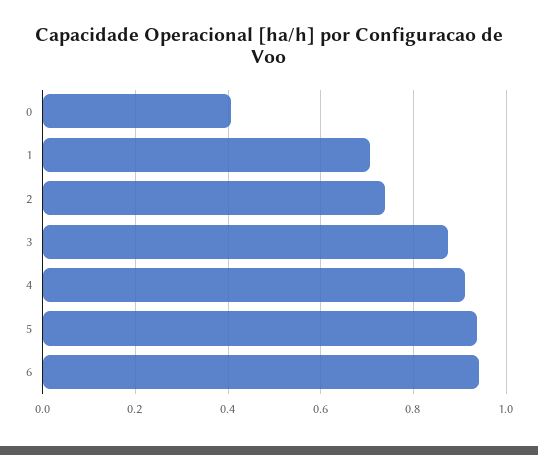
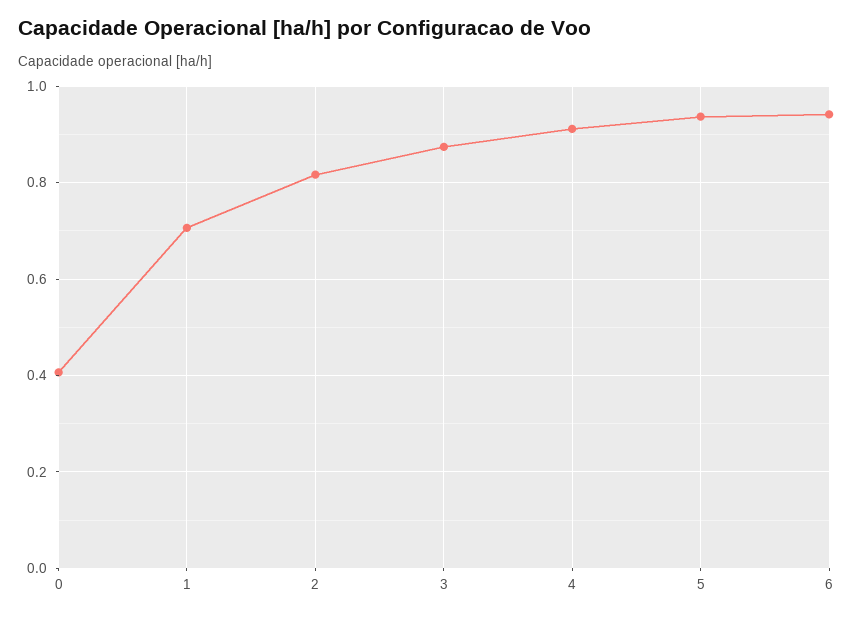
2: 0.74 -> 0.82

